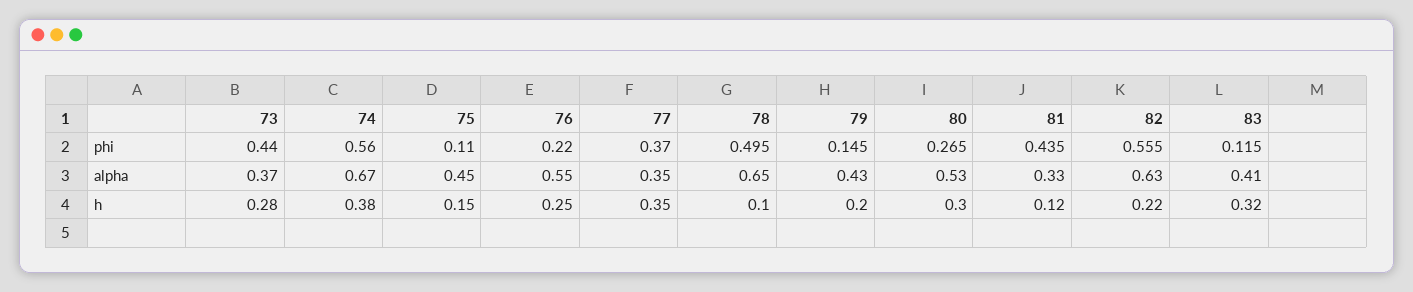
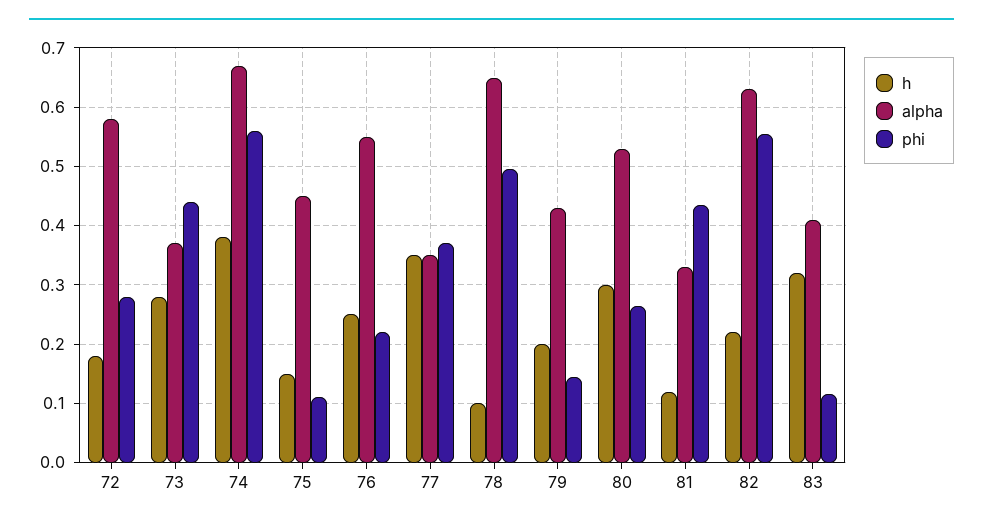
h, 72: none -> 0.18
alpha, 72: none -> 0.58
phi, 72: none -> 0.28

